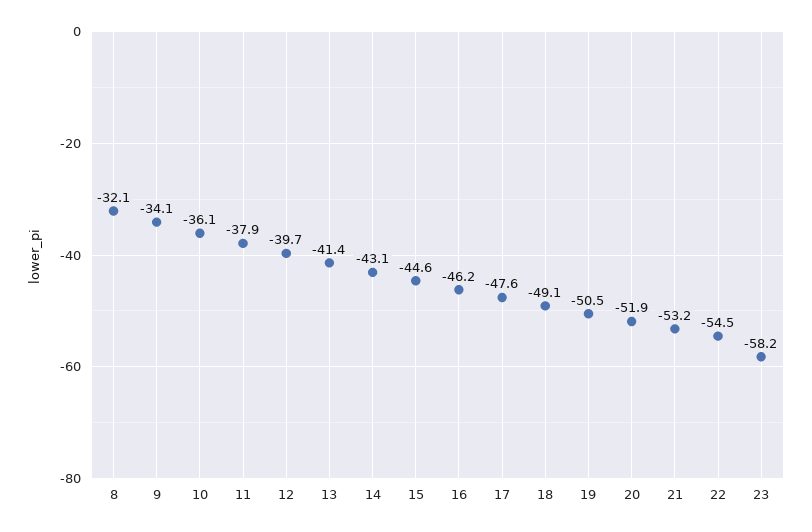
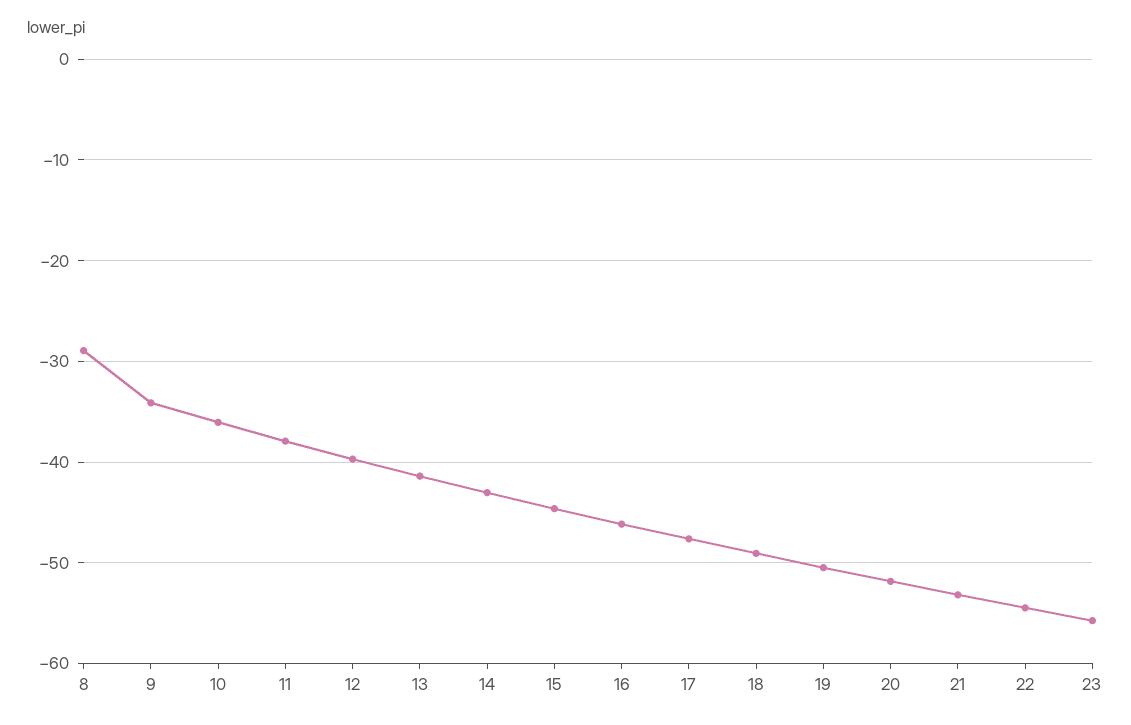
8: -32.1 -> -29
23: -58.2 -> -56

